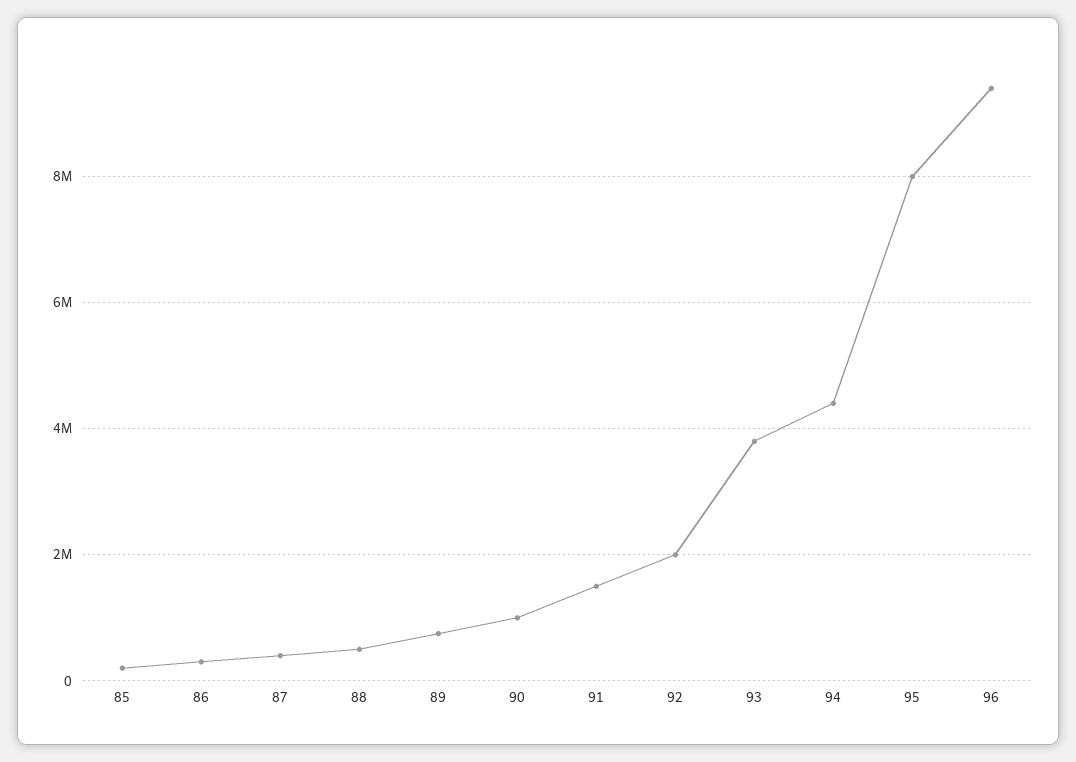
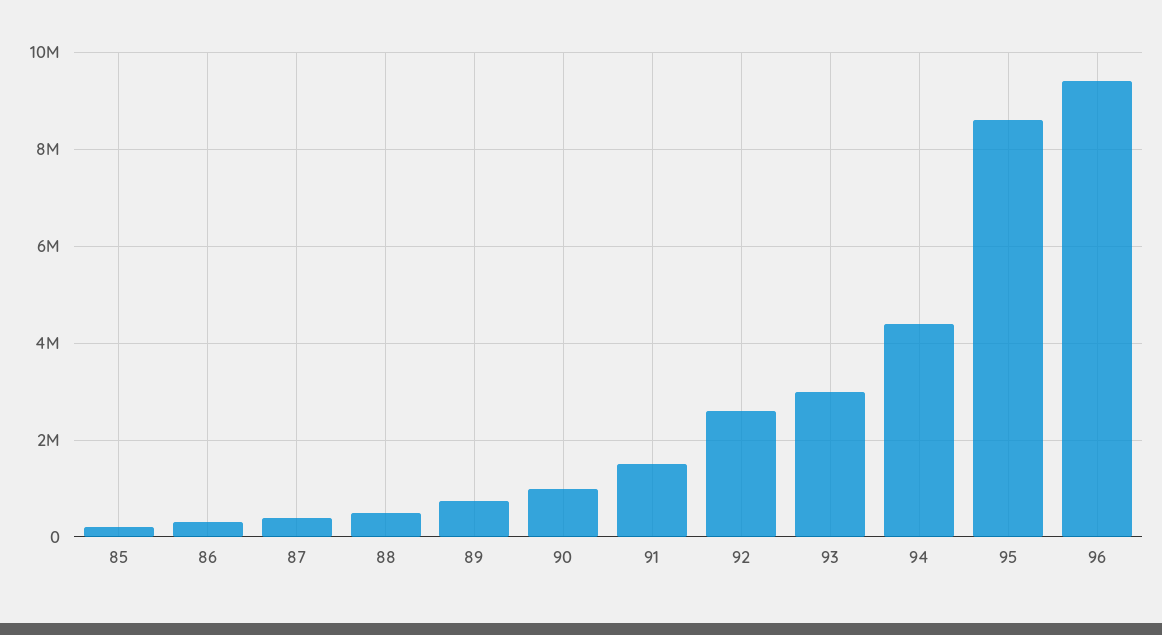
92: 2000000 -> 2600000
93: 3800000 -> 3000000
95: 8000000 -> 8600000

